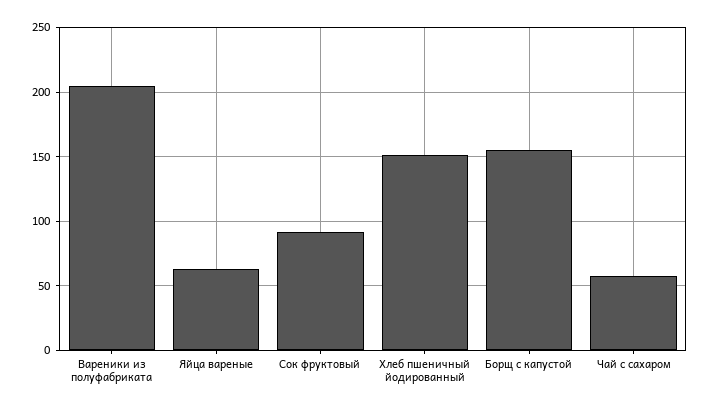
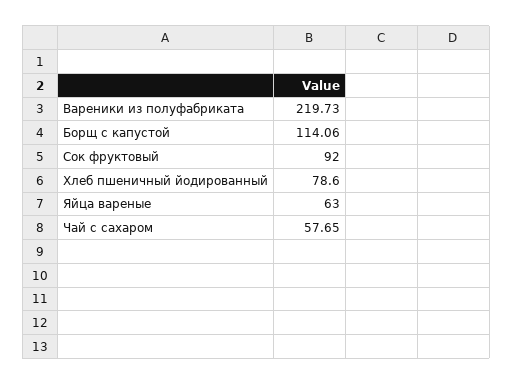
Вареники из полуфабриката: 205 -> 219.73
Хлеб пшеничный йодированный: 150 -> 78.6
Борщ с капустой: 155 -> 114.06

